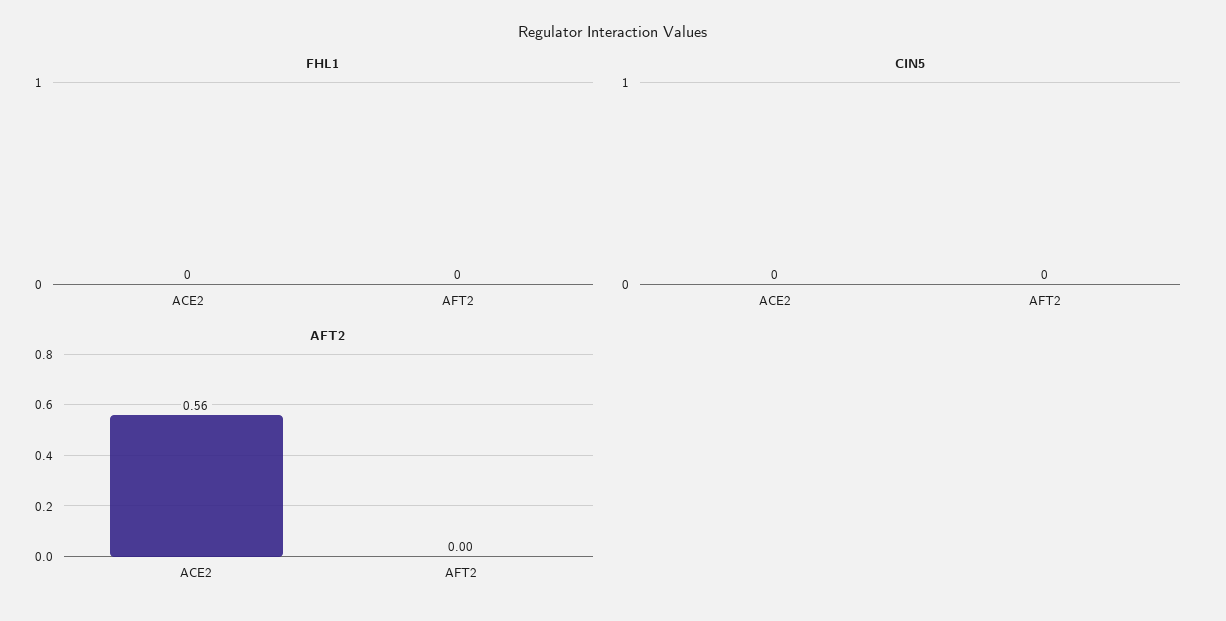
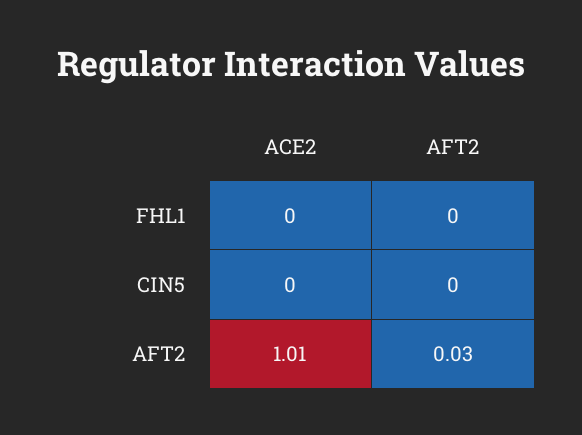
AFT2, ACE2: 0.56 -> 1.01
AFT2, AFT2: 0 -> 0.03

